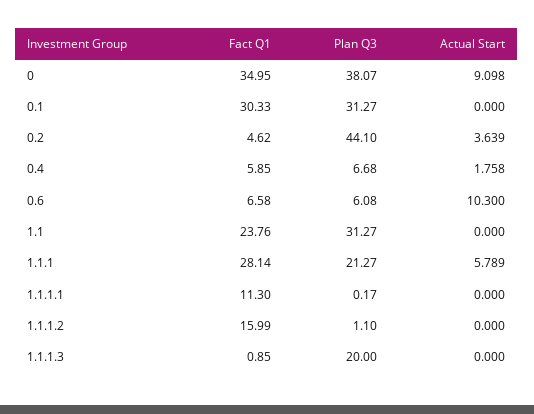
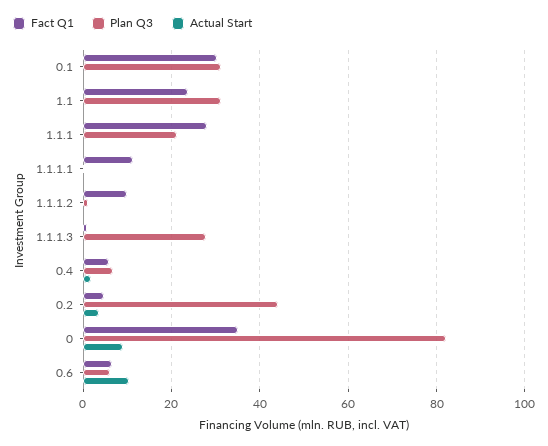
Plan Q3, 0: 38.07 -> 82
Actual Start, 1.1.1: 5.789 -> 0
Fact Q1, 1.1.1.2: 15.99 -> 10
Plan Q3, 1.1.1.3: 20 -> 28

